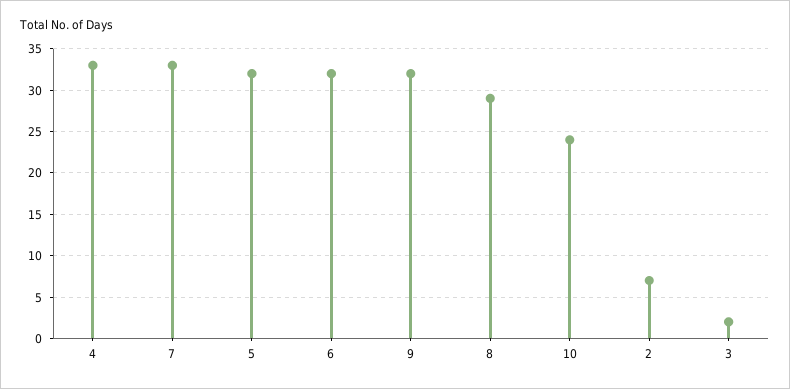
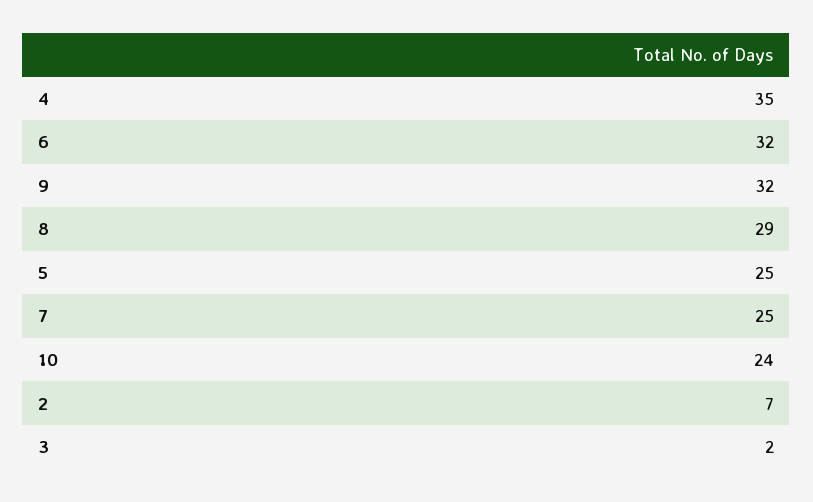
4: 33 -> 35
7: 33 -> 25
5: 32 -> 25

